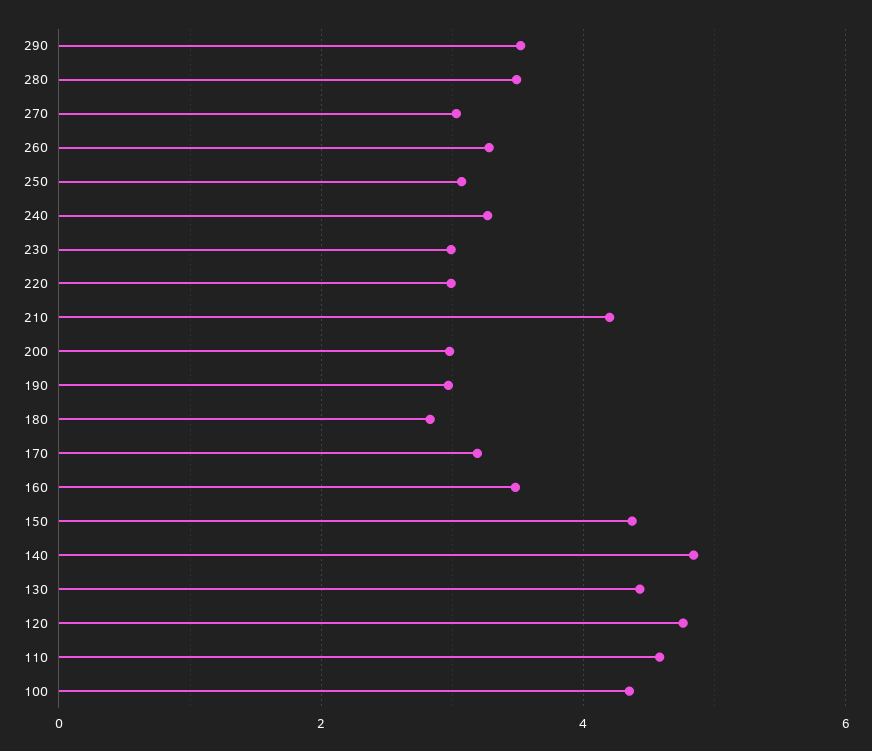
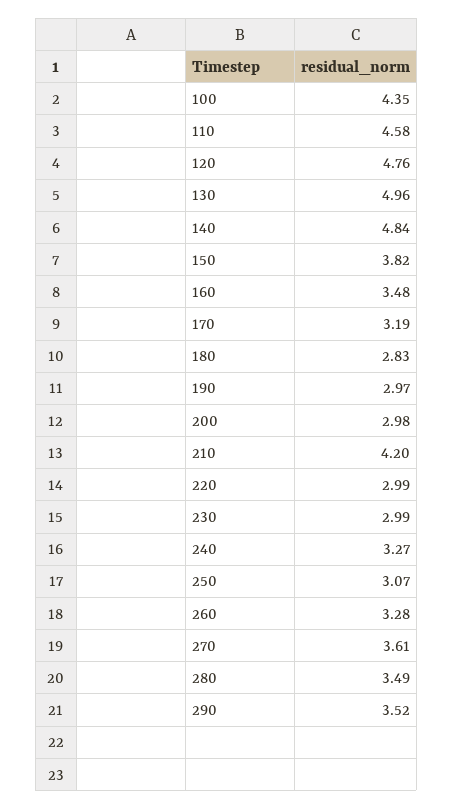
270: 3 -> 3.61
150: 4.4 -> 3.82
130: 4.4 -> 4.96

